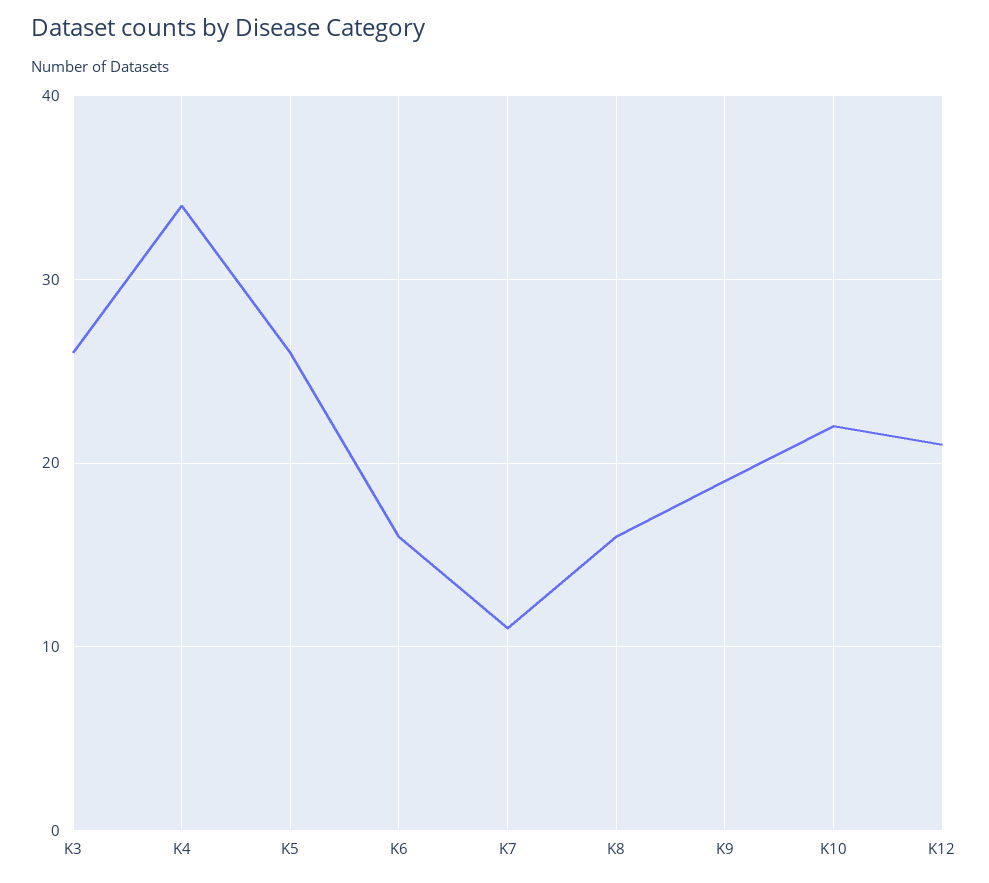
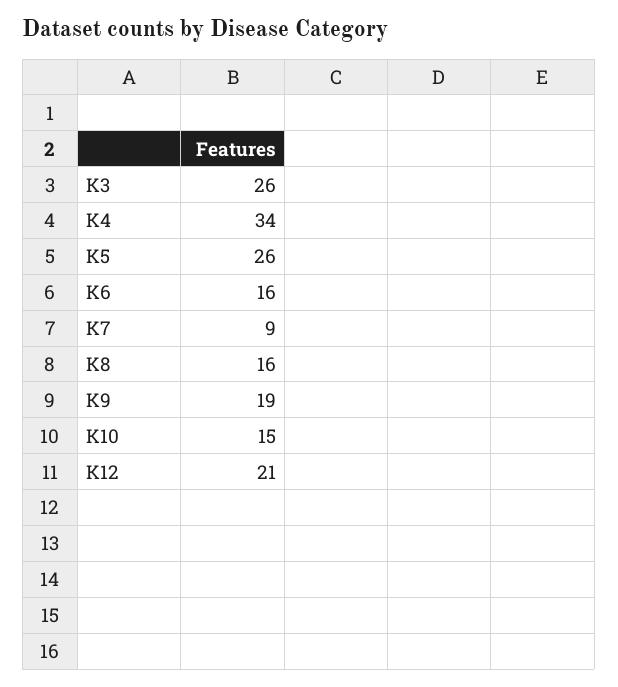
K7: 11 -> 9
K10: 22 -> 15

